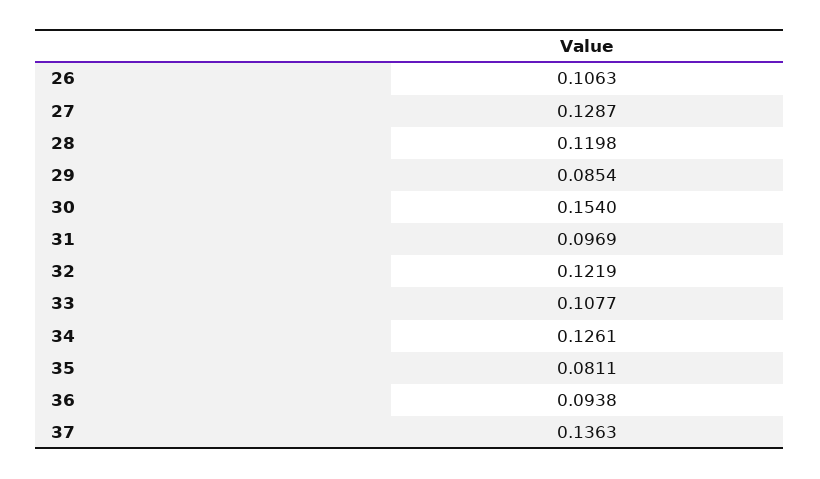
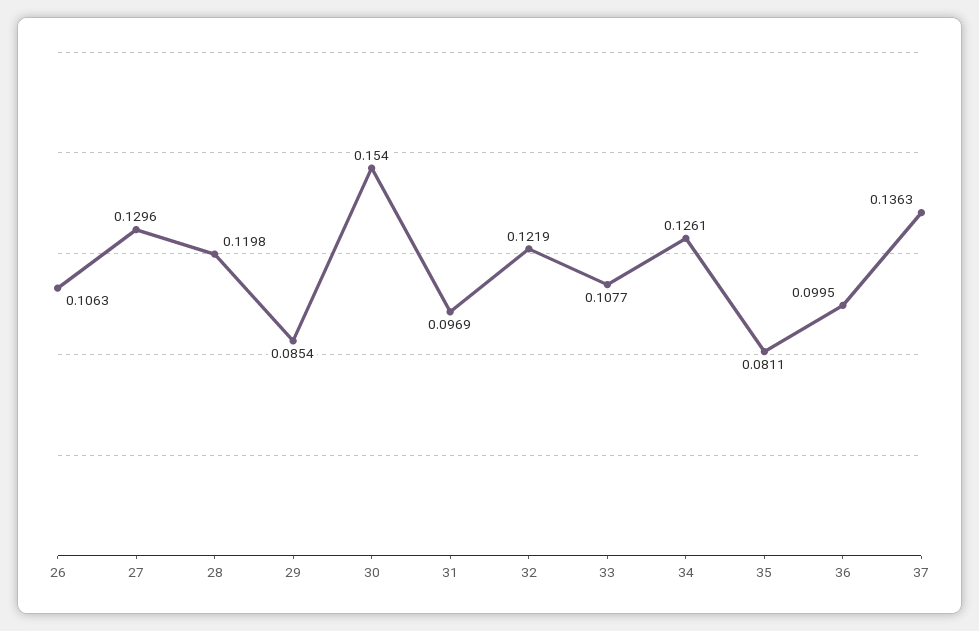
27: 0.1287 -> 0.1296
36: 0.0938 -> 0.0995

